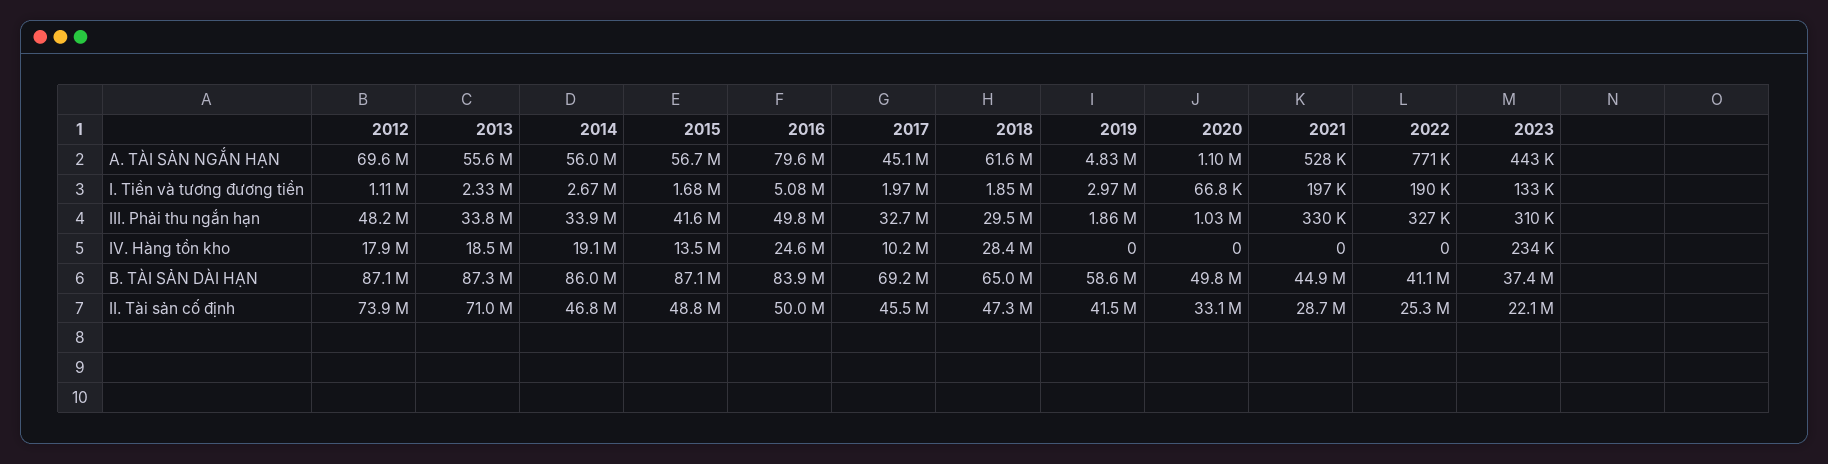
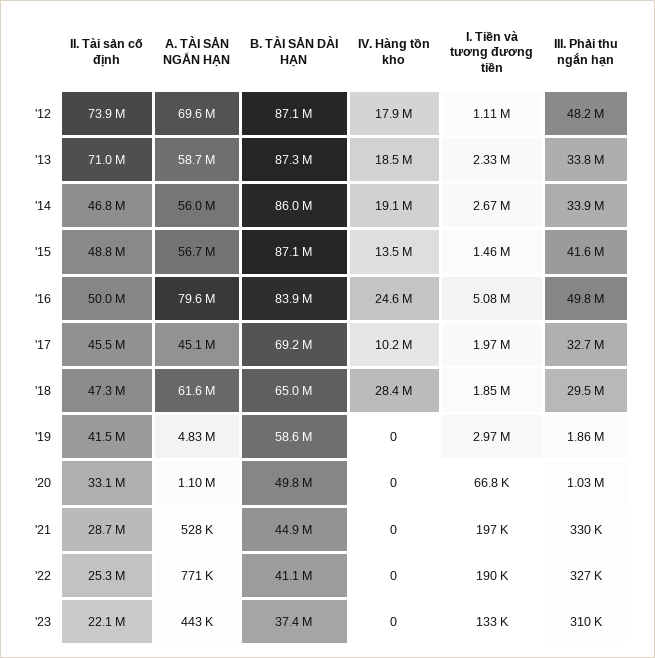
2013, A. TÀI SẢN NGẮN HẠN: 55600000 -> 58700000
2015, I. Tiền và tương đương tiền: 1680000 -> 1460000
2023, IV. Hàng tồn kho: 234000 -> 0

